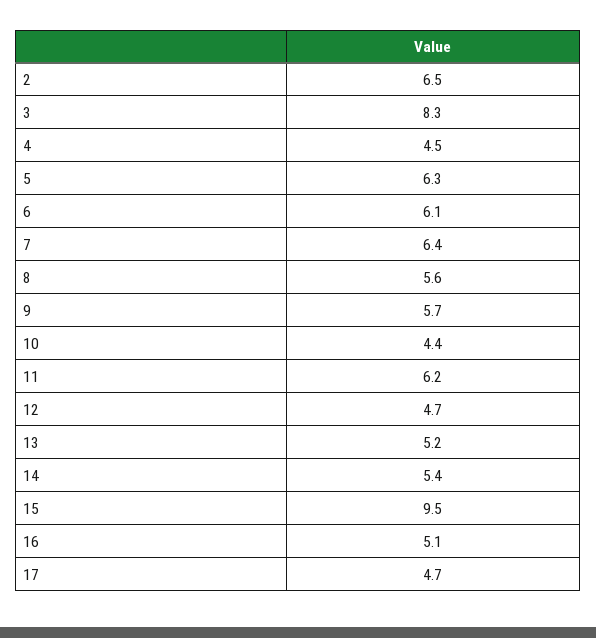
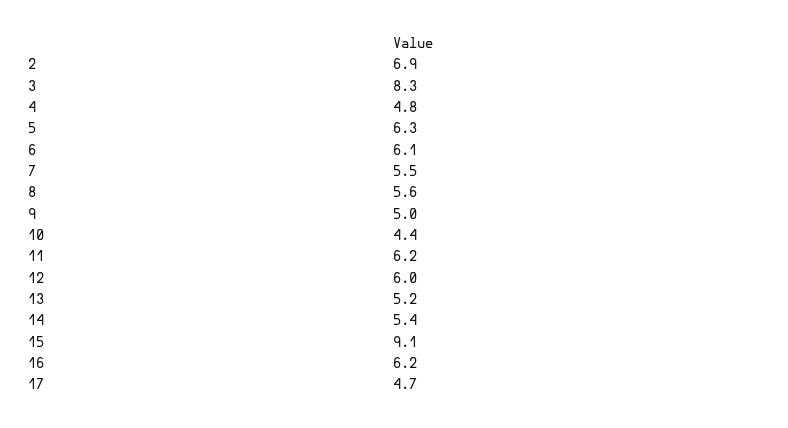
2: 6.5 -> 6.9
4: 4.5 -> 4.8
7: 6.4 -> 5.5
9: 5.7 -> 5
12: 4.7 -> 6
15: 9.5 -> 9.1
16: 5.1 -> 6.2

